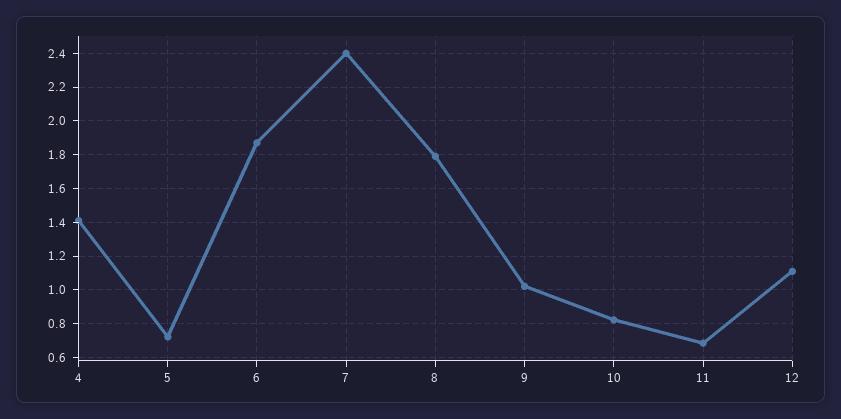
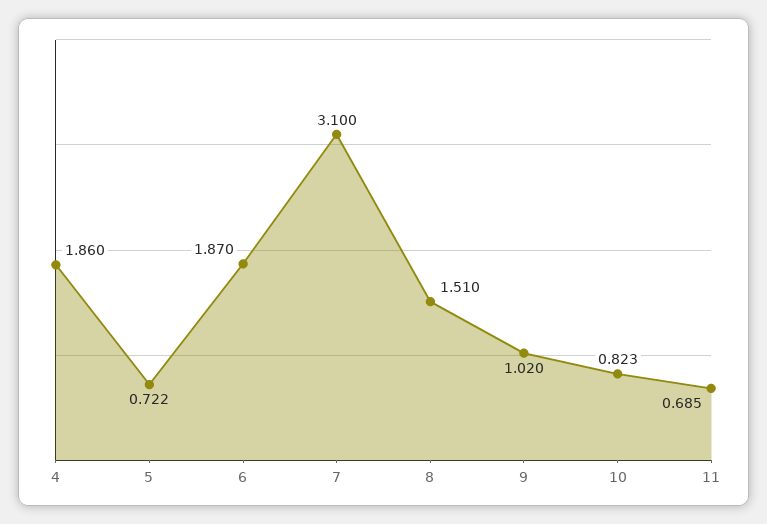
4: 1.4 -> 1.86
7: 2.4 -> 3.1
8: 1.8 -> 1.51
12: 1.1 -> none

